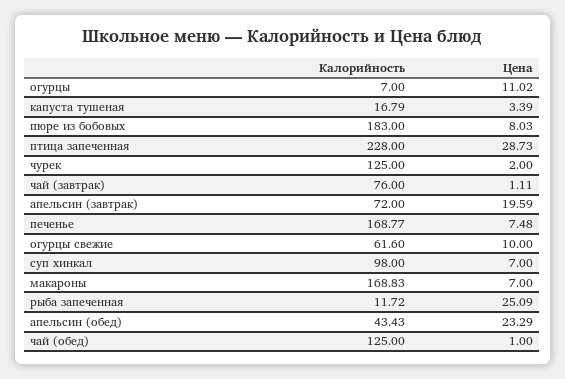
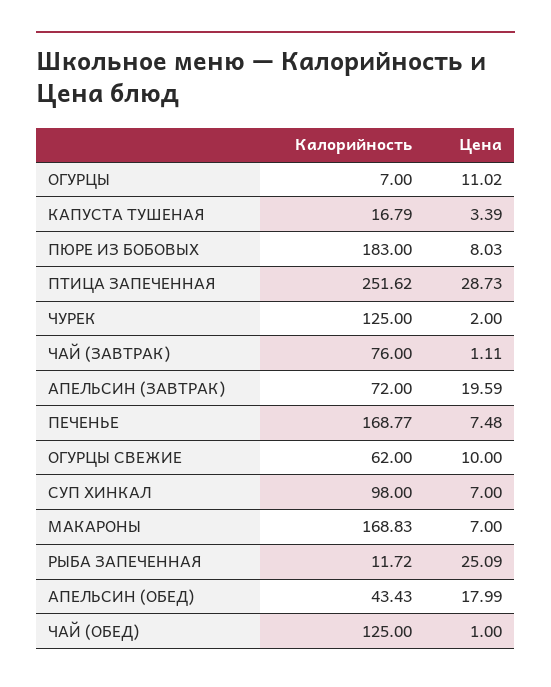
Калорийность, птица запеченная: 228 -> 251.62
Калорийность, огурцы свежие: 61.6 -> 62
Цена, апельсин (обед): 23.29 -> 17.99

